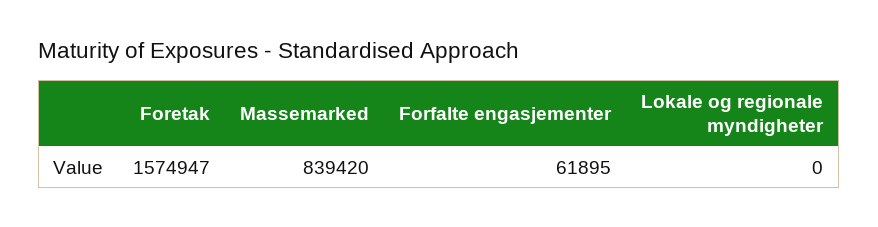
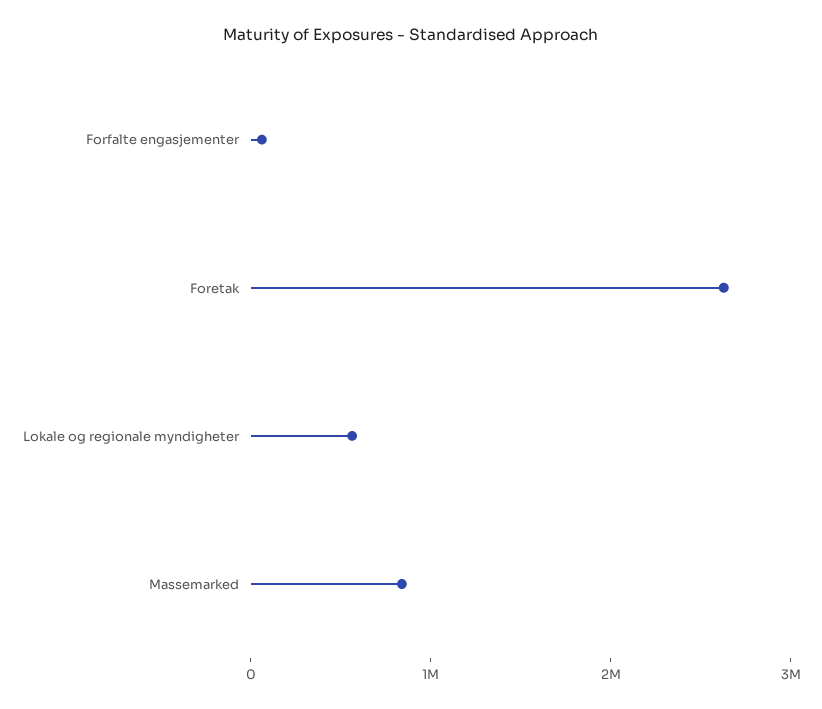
Foretak: 1574947 -> 2600000
Lokale og regionale myndigheter: 0 -> 600000

